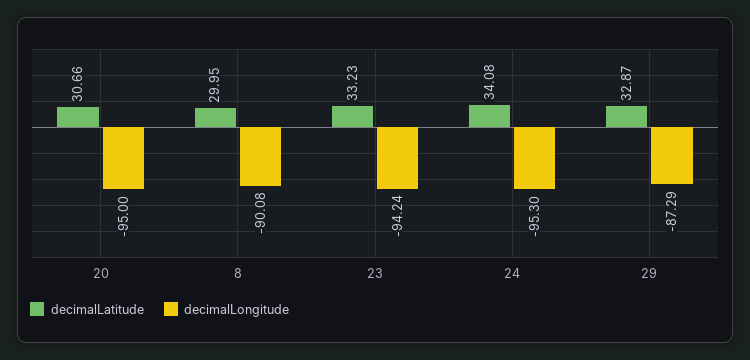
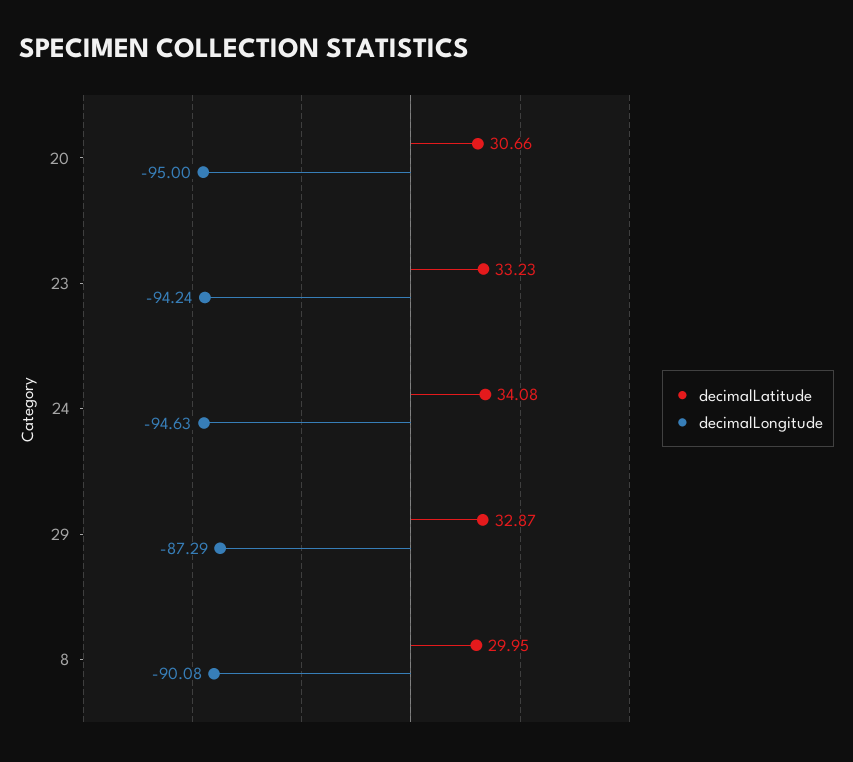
decimalLongitude, 24: -95.3 -> -94.63

